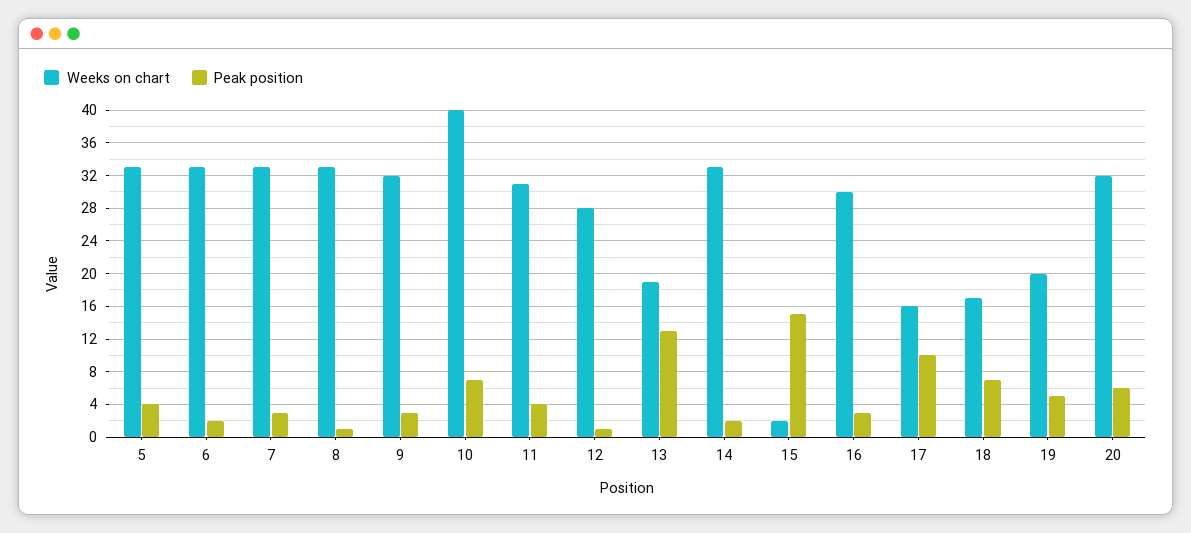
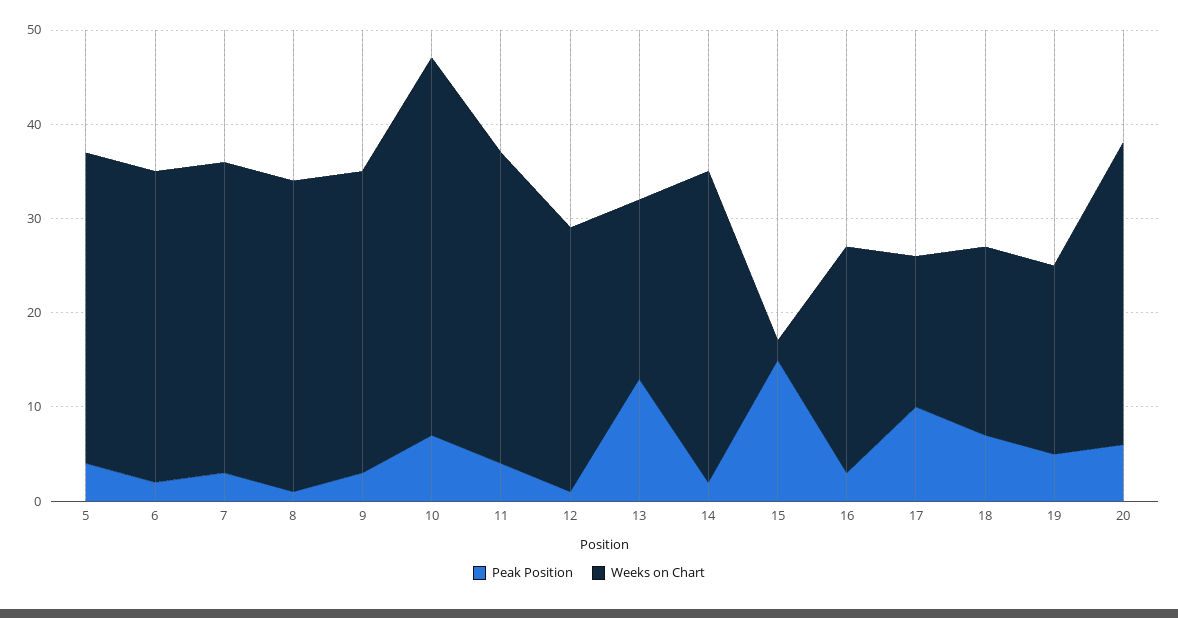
Weeks on chart, 11: 31 -> 33
Weeks on chart, 16: 30 -> 24
Weeks on chart, 18: 17 -> 20

